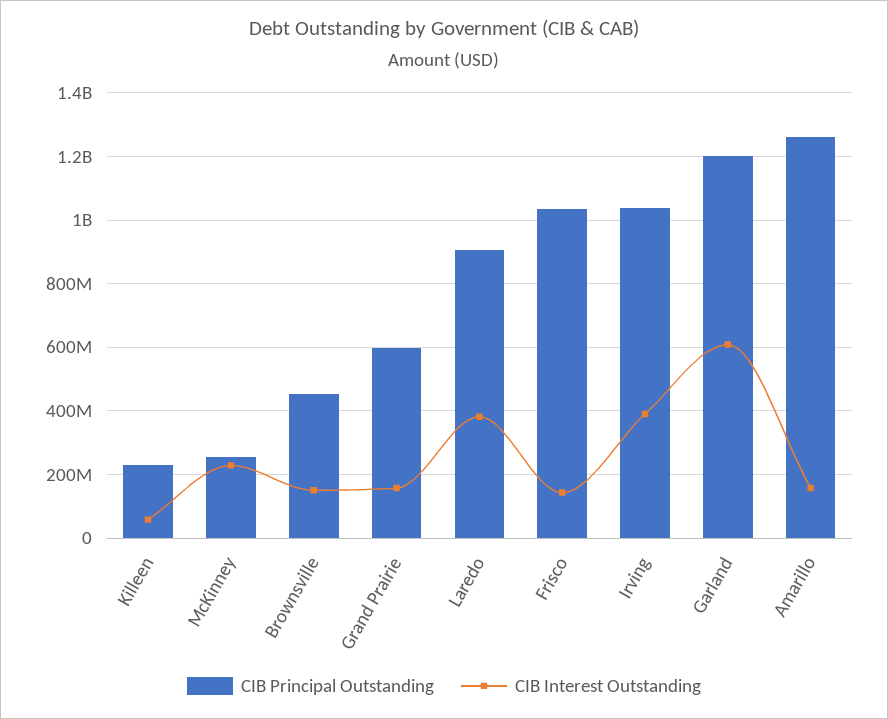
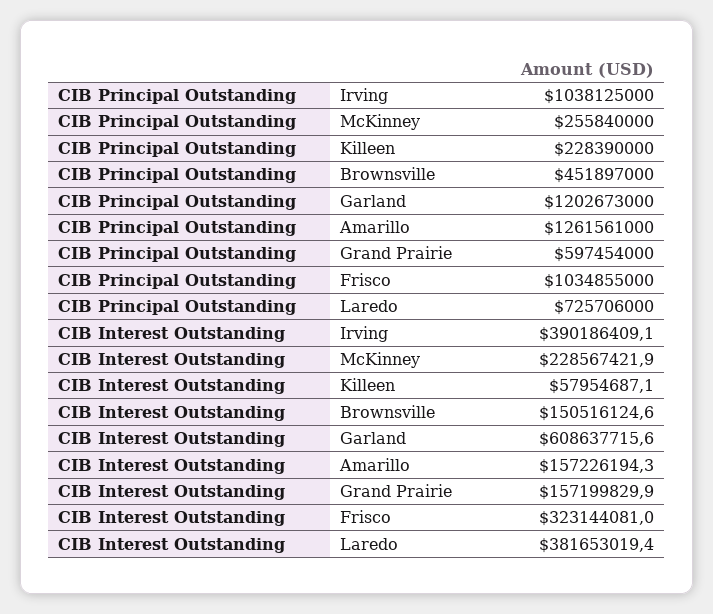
CIB Principal Outstanding, Laredo: 900000000 -> 725706000
CIB Interest Outstanding, Frisco: 140000000 -> 323144081

